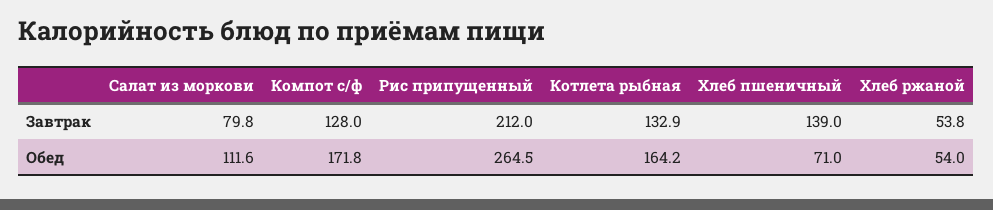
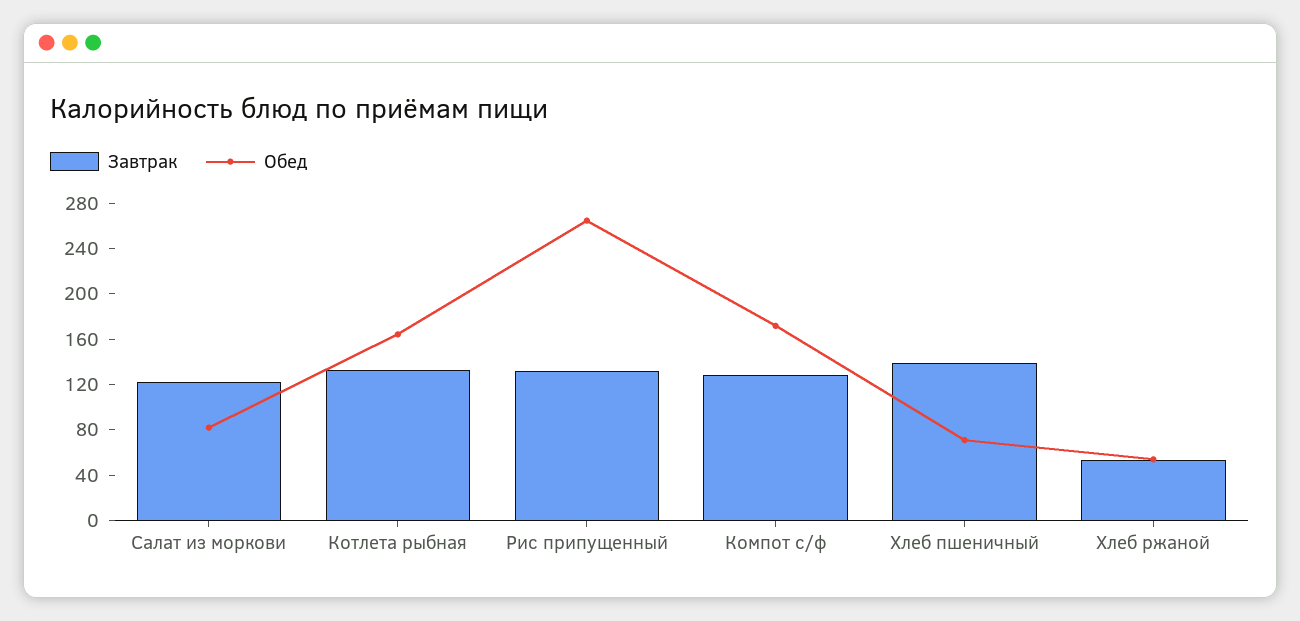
Завтрак, Салат из моркови: 79.8 -> 120
Завтрак, Рис припущенный: 212 -> 130
Обед, Салат из моркови: 111.6 -> 80

